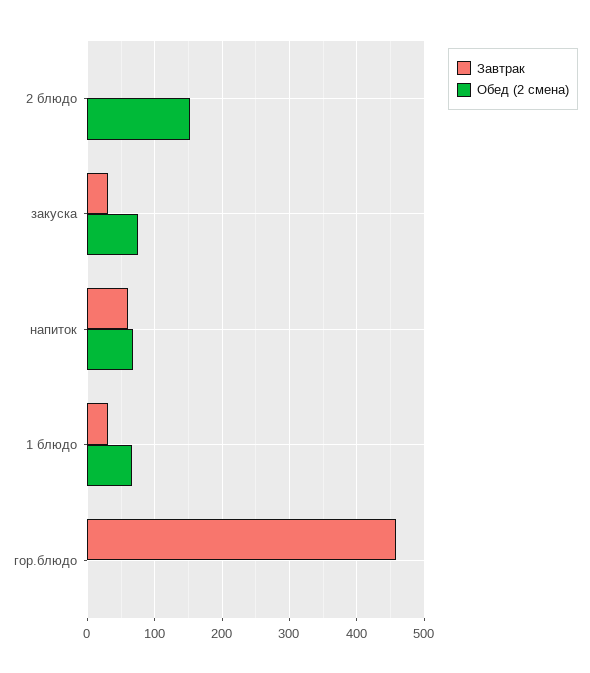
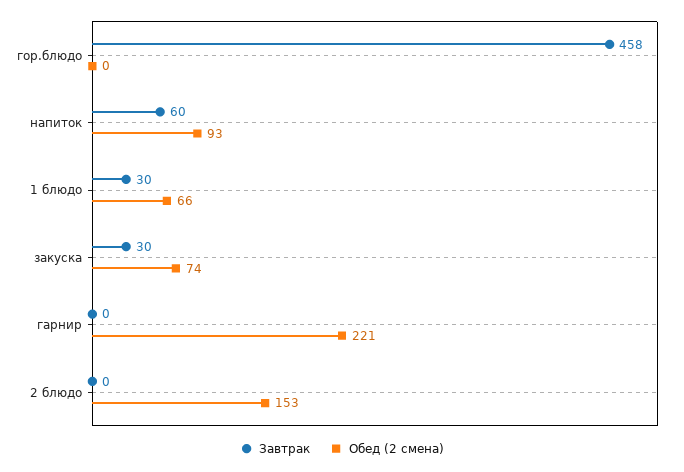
Обед (2 смена), напиток: 70 -> 93
Завтрак, гарнир: none -> 0
Обед (2 смена), гарнир: none -> 221

